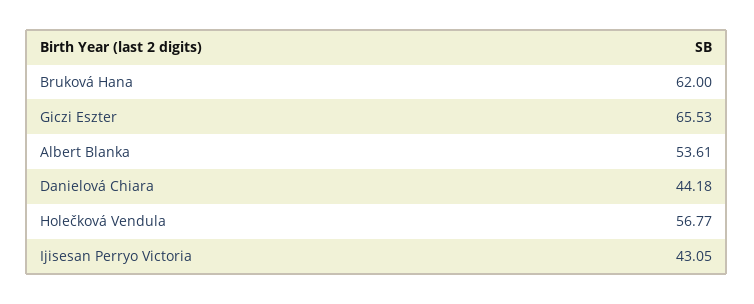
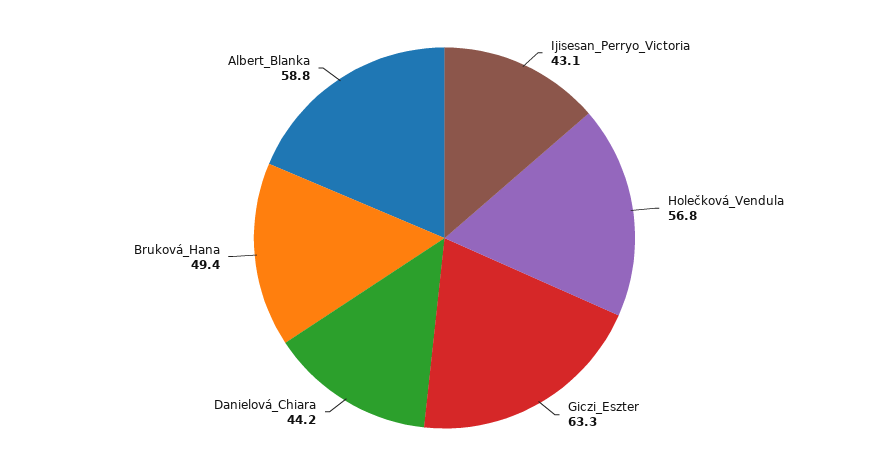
Bruková Hana: 62 -> 49.4
Giczi Eszter: 65.53 -> 63.3
Albert Blanka: 53.61 -> 58.8

